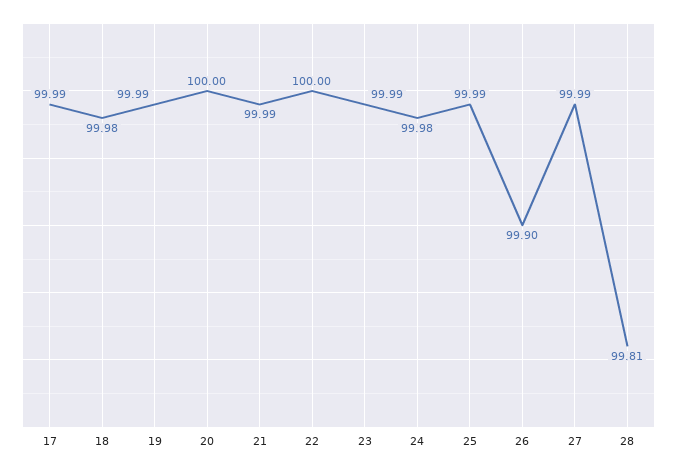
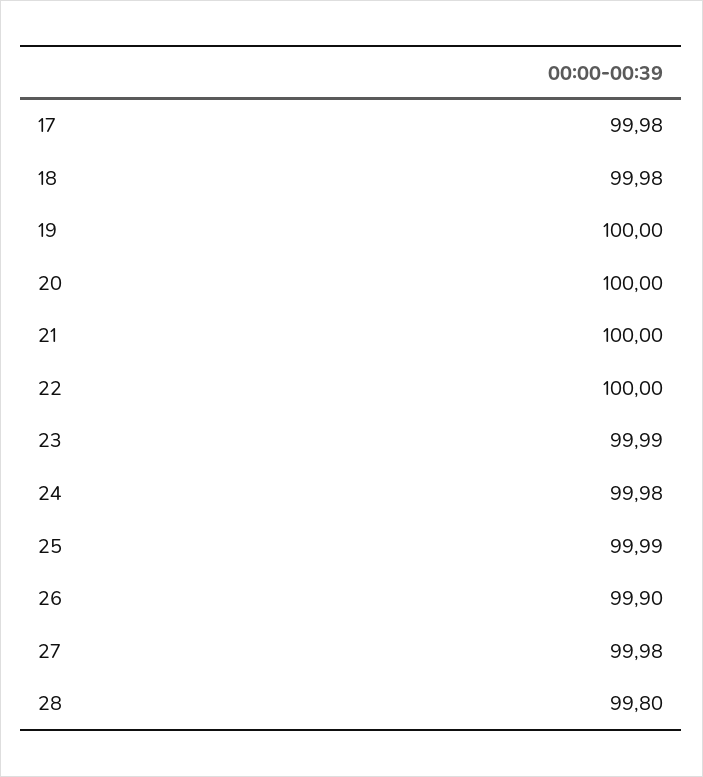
17: 99.99 -> 99.98
19: 99.99 -> 100
21: 99.99 -> 100
27: 99.99 -> 99.98
28: 99.81 -> 99.8

